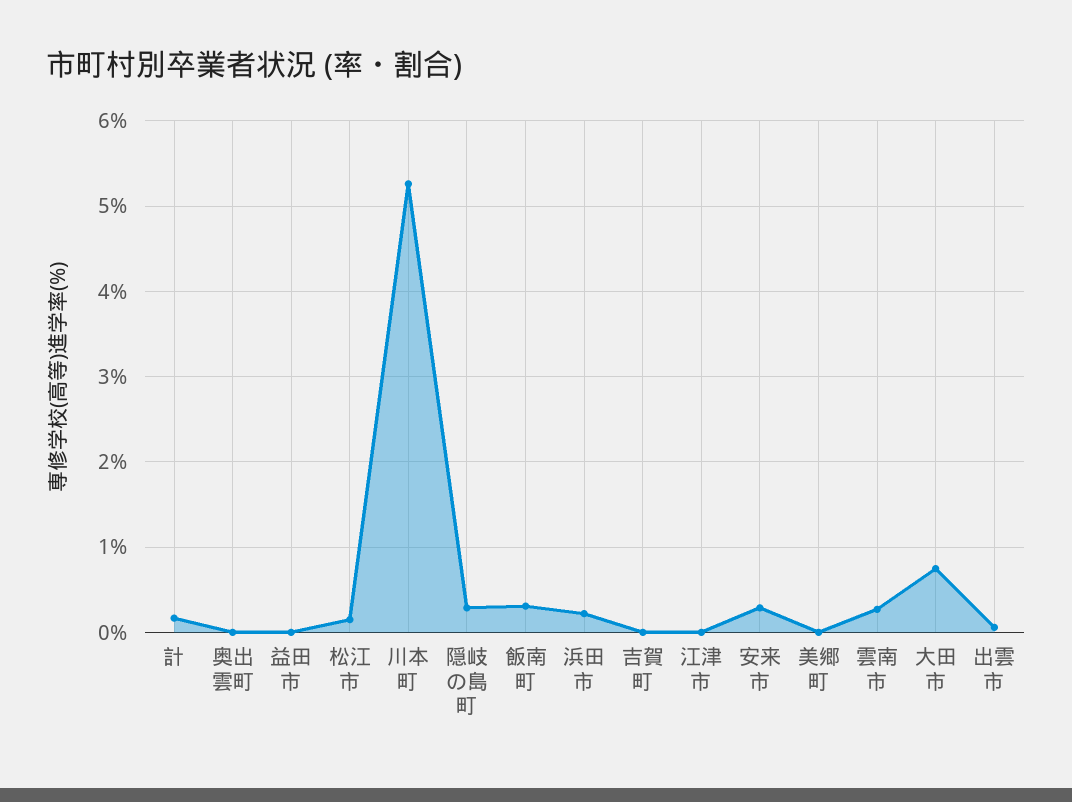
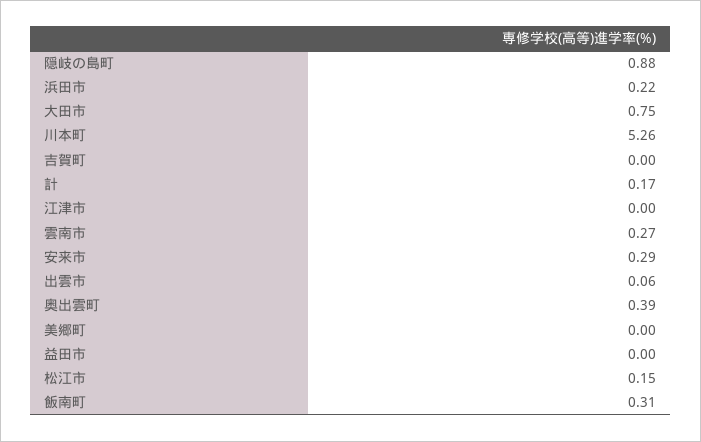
奥出雲町: 0 -> 0.39
隠岐の島町: 0.3 -> 0.88

